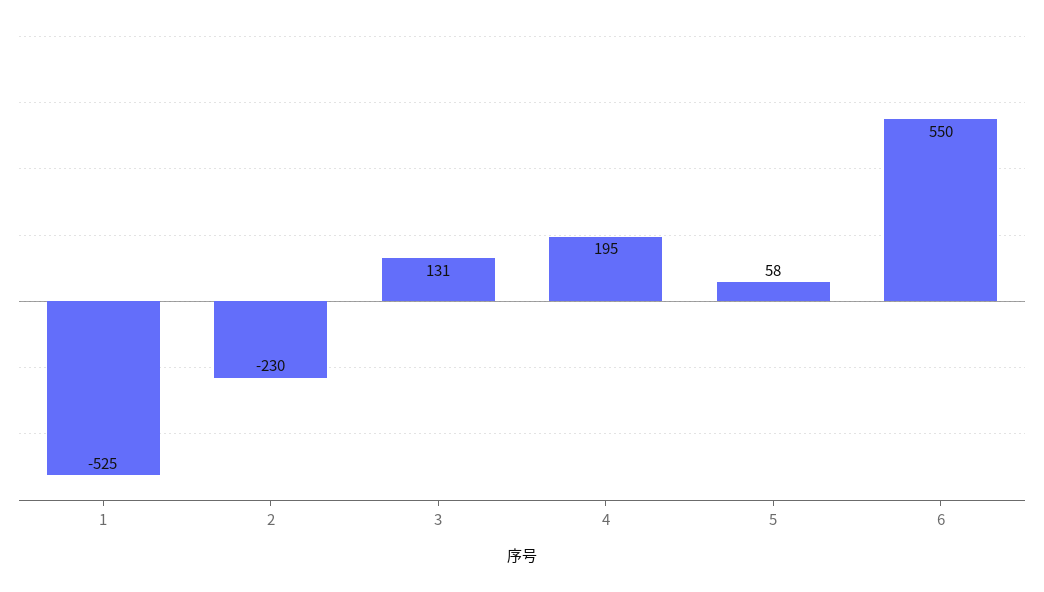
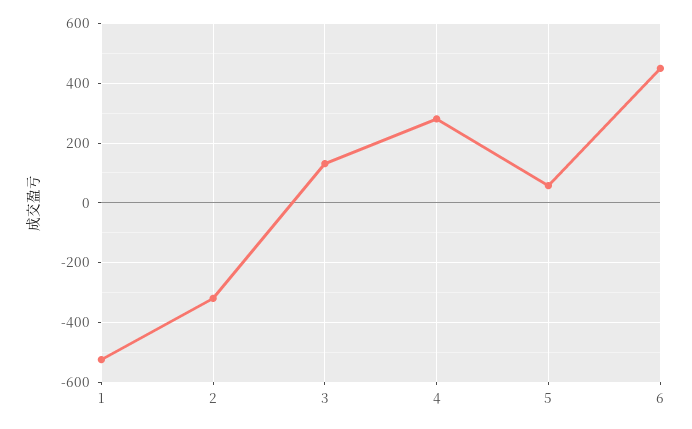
2: -230 -> -325
4: 195 -> 275
6: 550 -> 450

